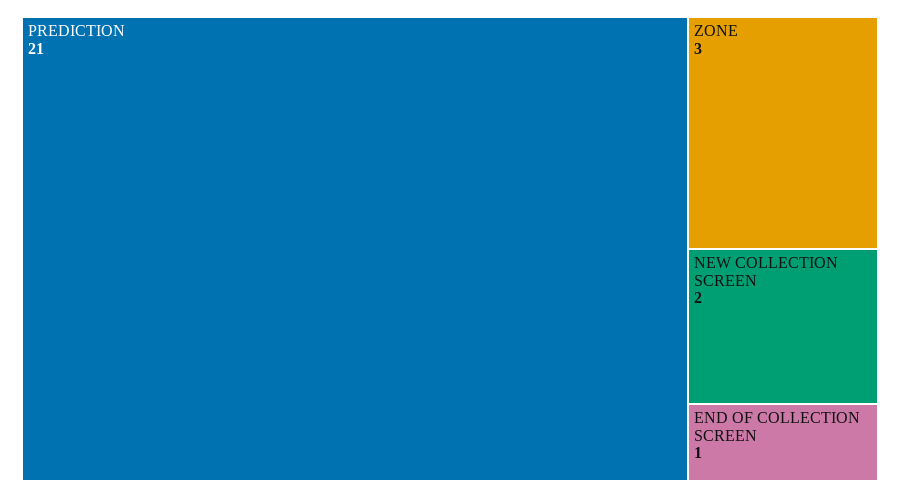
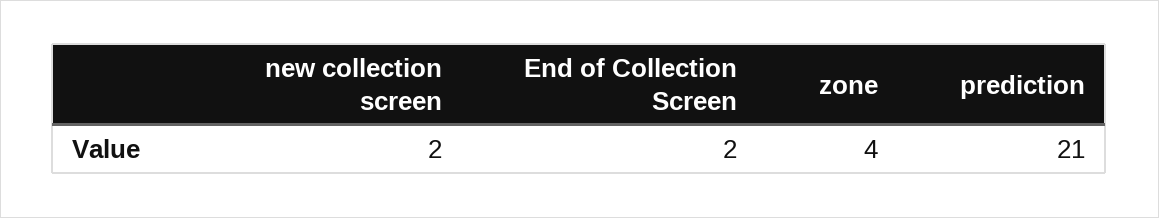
ZONE: 3 -> 4
END OF COLLECTION SCREEN: 1 -> 2

